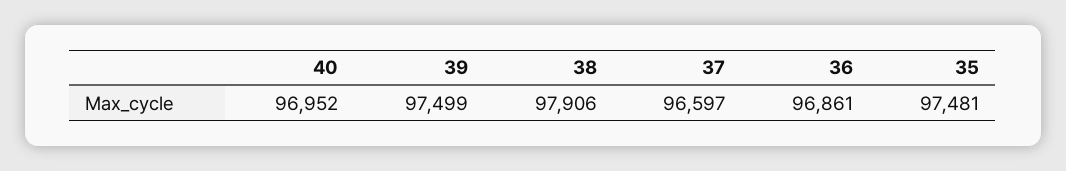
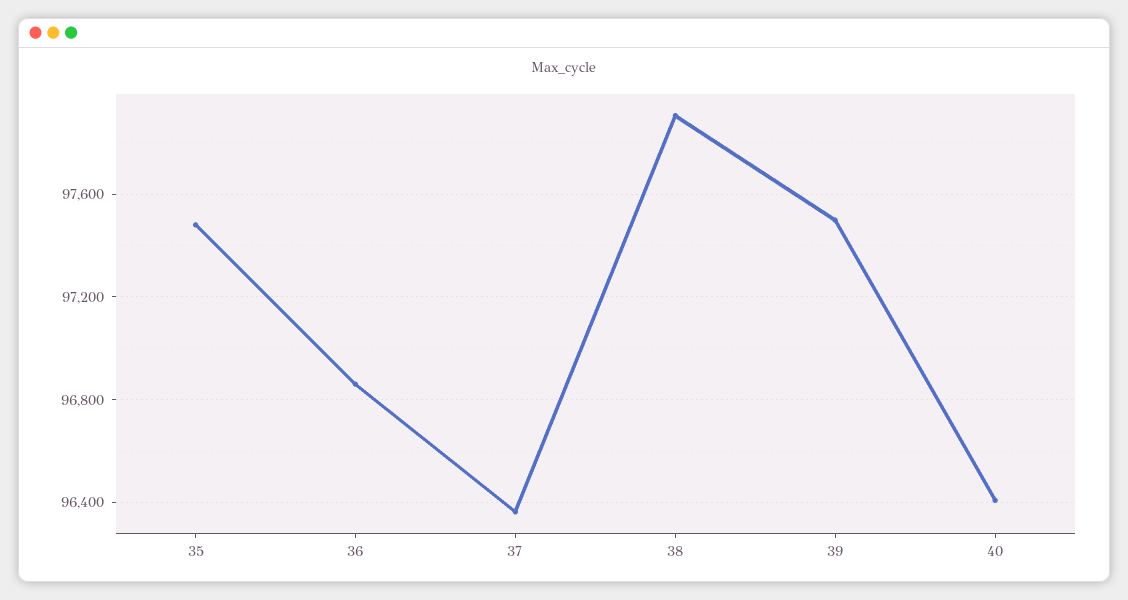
40: 96952 -> 96400
37: 96597 -> 96350

